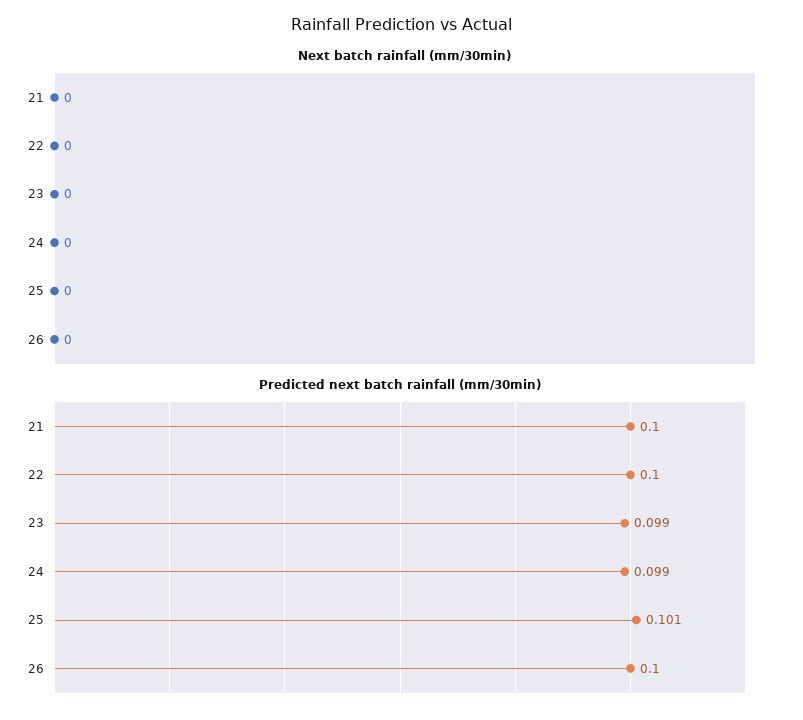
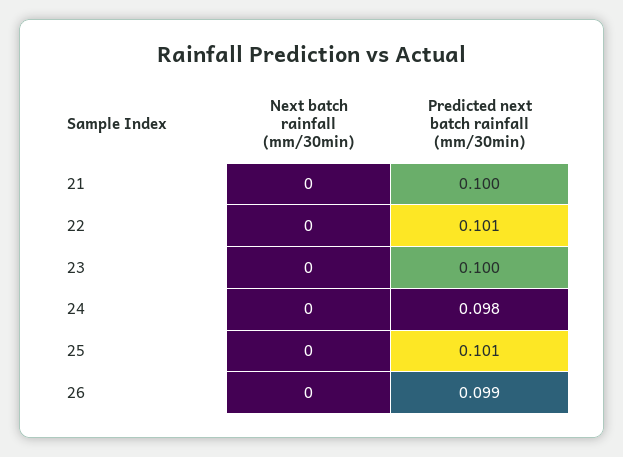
Predicted next batch rainfall (mm/30min), 22: 0.1 -> 0.101
Predicted next batch rainfall (mm/30min), 23: 0.099 -> 0.1
Predicted next batch rainfall (mm/30min), 24: 0.099 -> 0.098
Predicted next batch rainfall (mm/30min), 26: 0.1 -> 0.099

